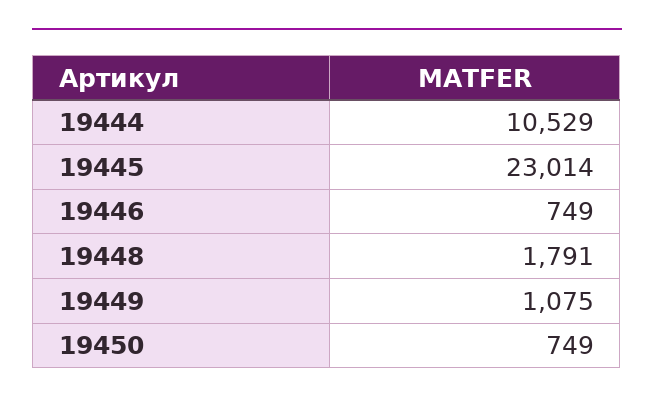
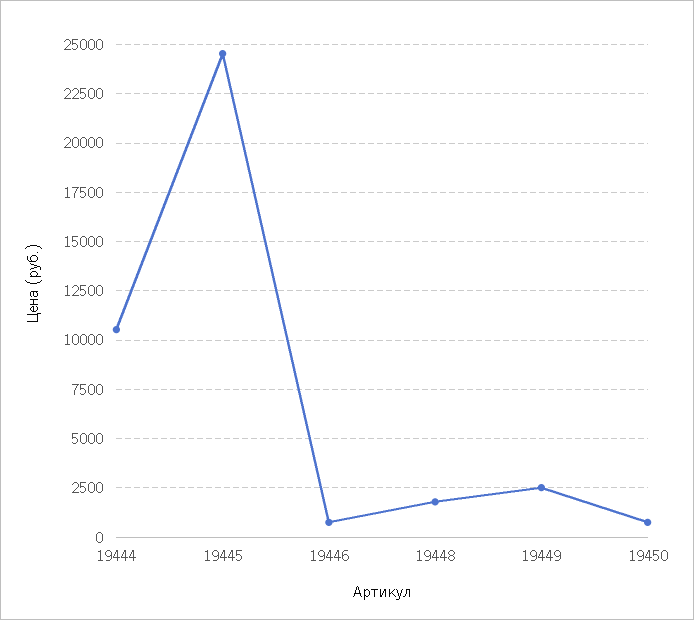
19445: 23014 -> 24500
19449: 1075 -> 2500

